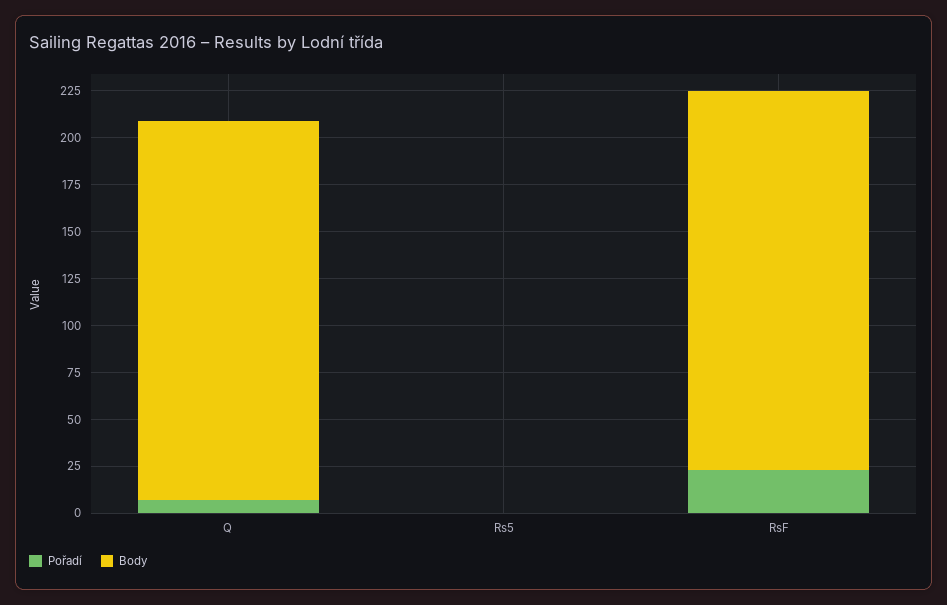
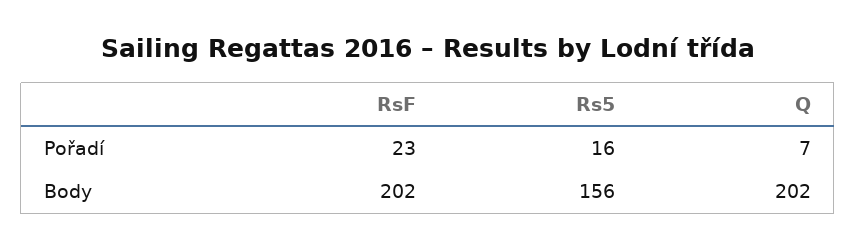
Pořadí, Rs5: 0 -> 16
Body, Rs5: 0 -> 156

